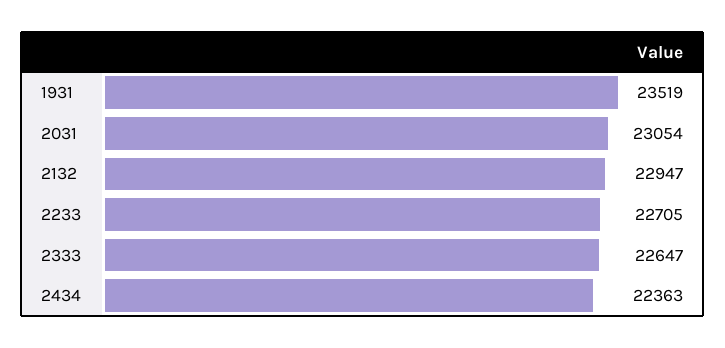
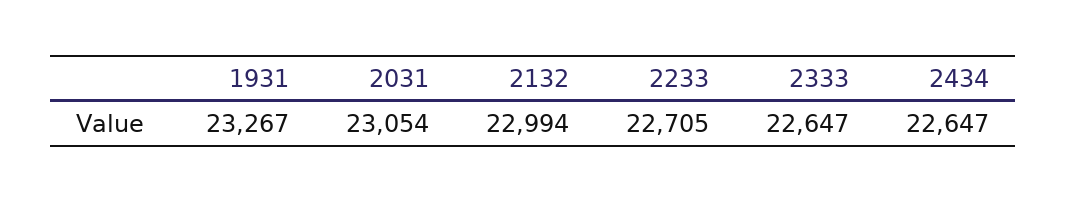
1931: 23519 -> 23267
2132: 22947 -> 22994
2434: 22363 -> 22647

